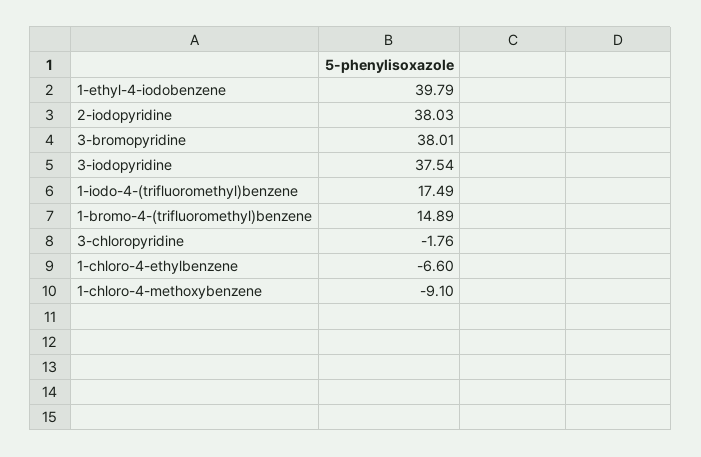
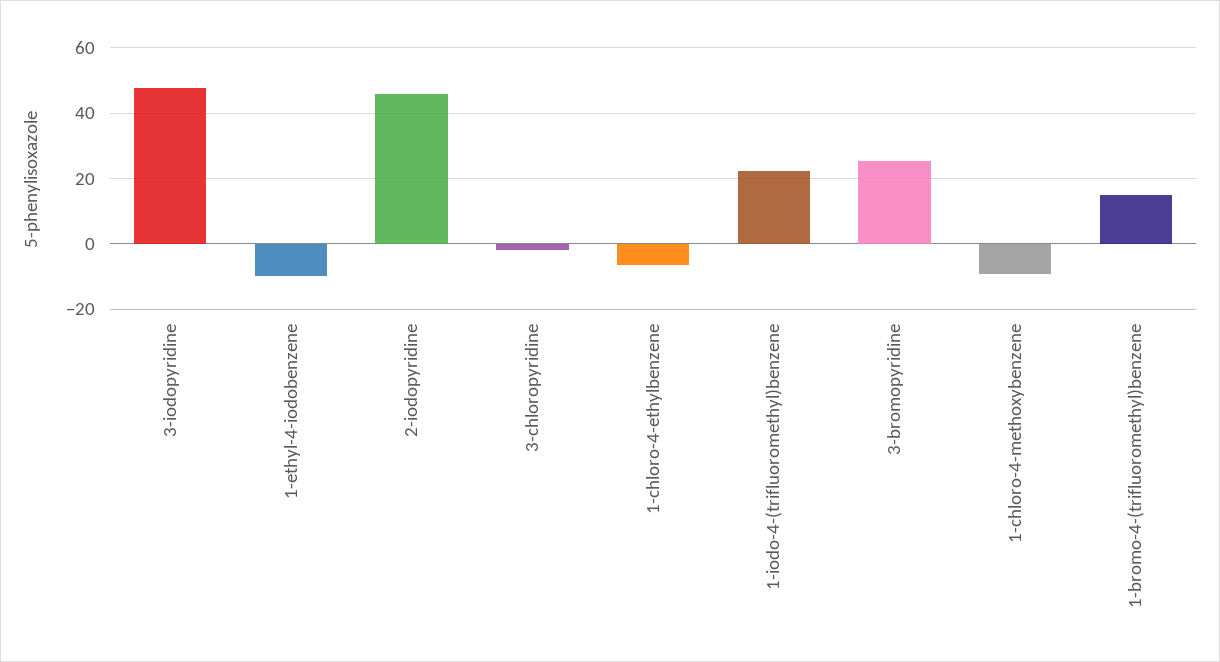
1-ethyl-4-iodobenzene: 39.79 -> -10
2-iodopyridine: 38.03 -> 46
3-bromopyridine: 38.01 -> 26
3-iodopyridine: 37.54 -> 48
1-iodo-4-(trifluoromethyl)benzene: 17.49 -> 22

